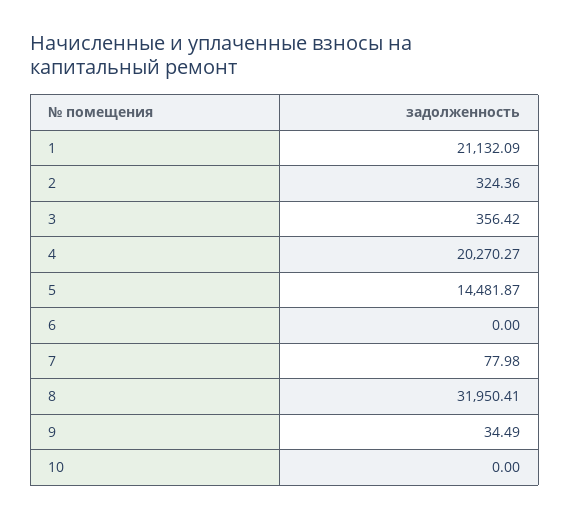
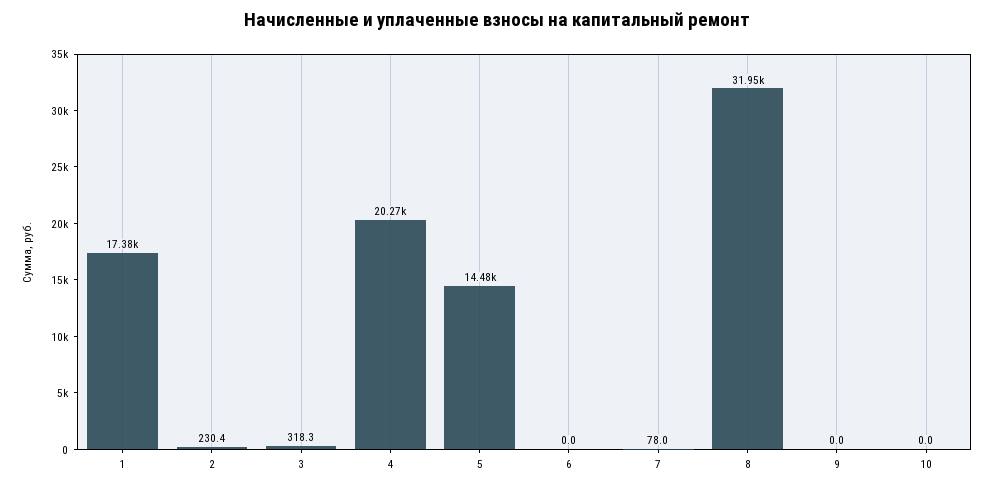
1: 21132.09 -> 17380
2: 324.36 -> 230.4
3: 356.42 -> 318.3
9: 34.49 -> 0

